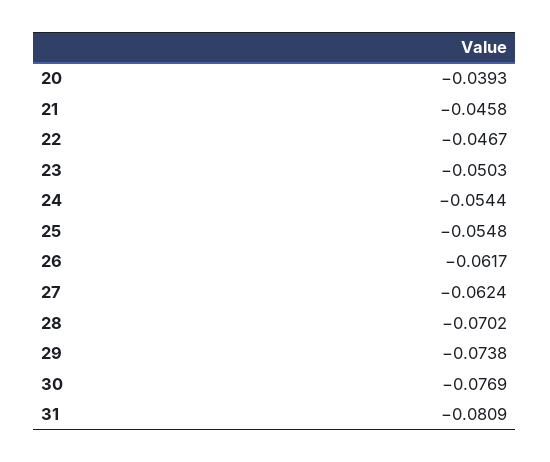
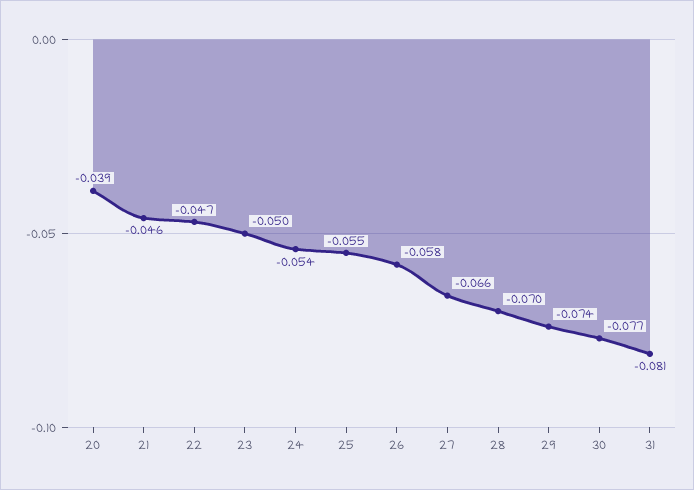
26: -0.0617 -> -0.058
27: -0.0624 -> -0.066

